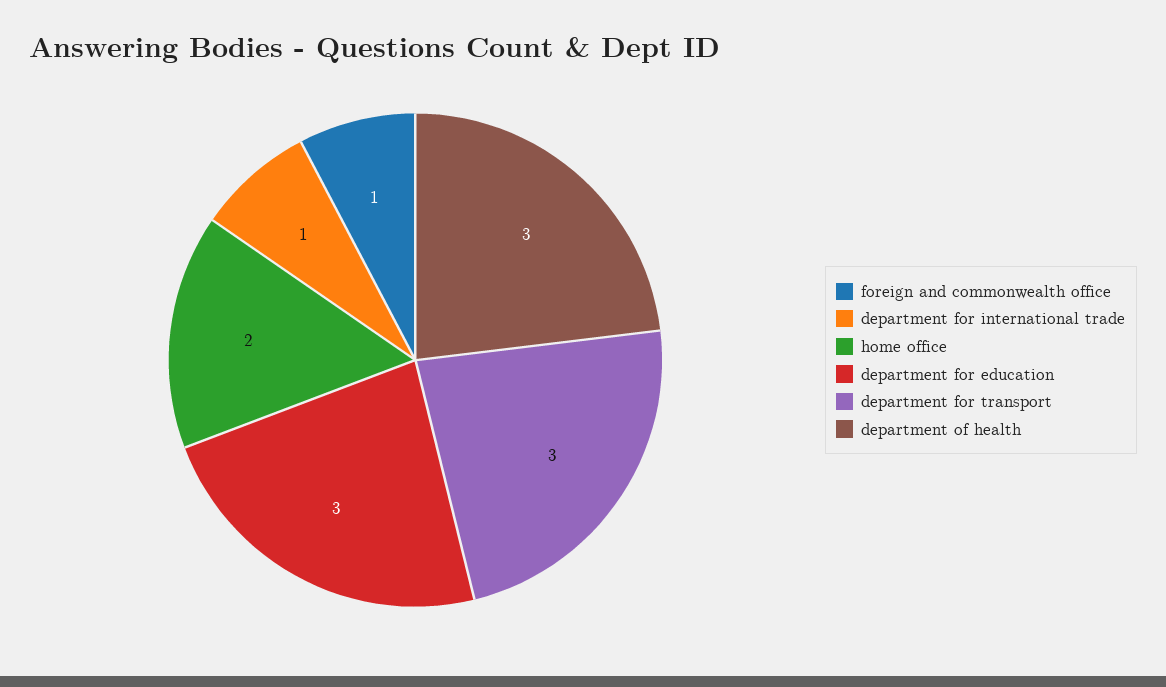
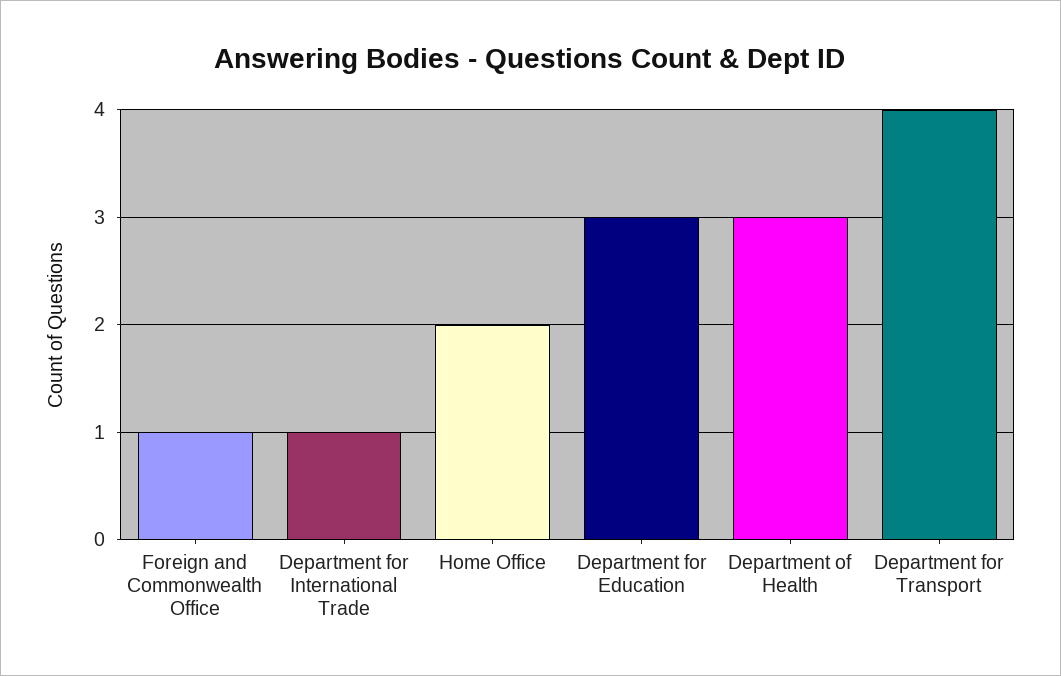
department for transport: 3 -> 4

